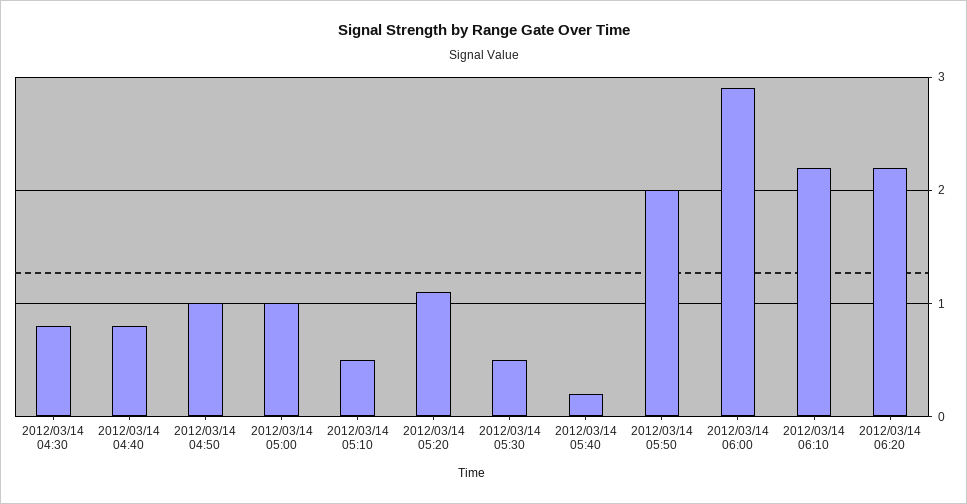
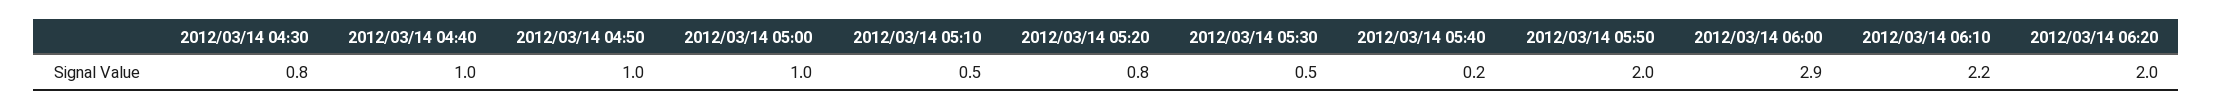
2012/03/14 04:40: 0.8 -> 1
2012/03/14 05:20: 1.1 -> 0.8
2012/03/14 06:20: 2.2 -> 2

